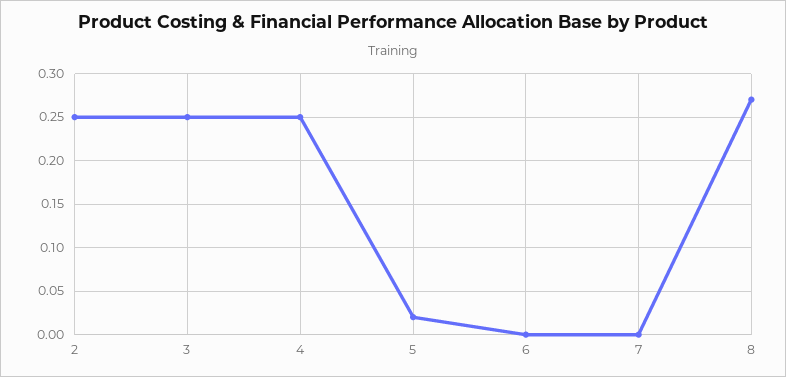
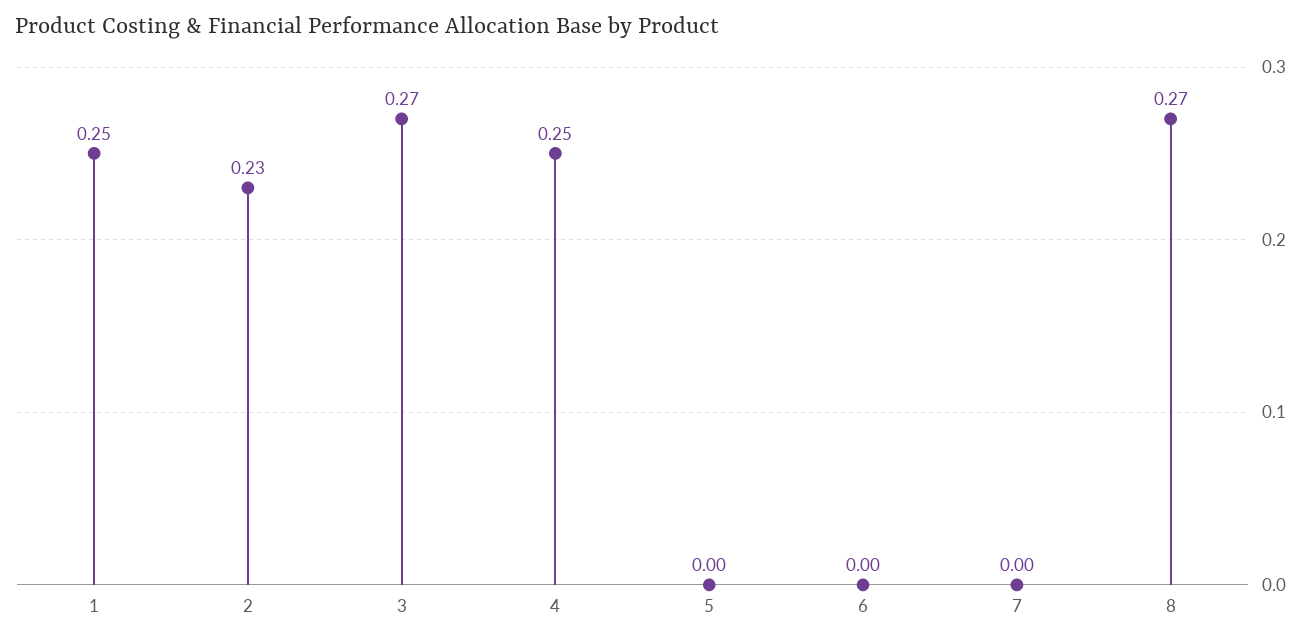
2: 0.25 -> 0.23
3: 0.25 -> 0.27
5: 0.02 -> 0
1: none -> 0.25

